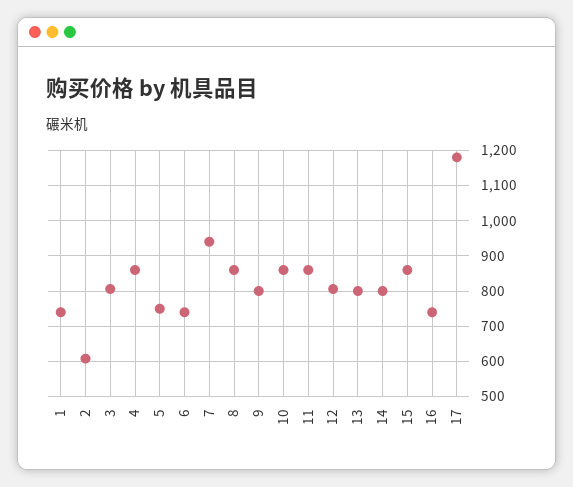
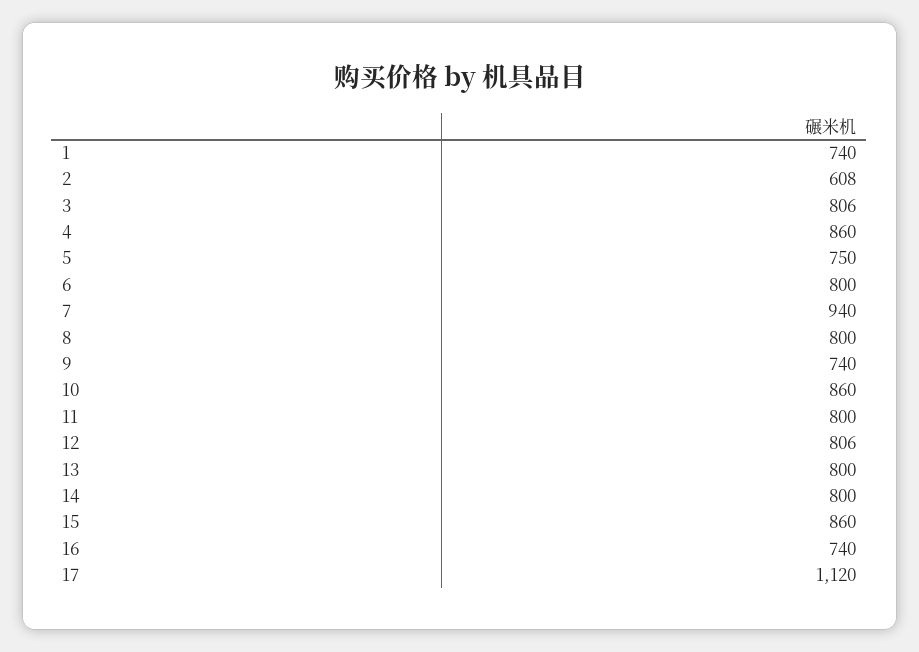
6: 740 -> 800
8: 860 -> 800
9: 800 -> 740
11: 860 -> 800
17: 1180 -> 1120

